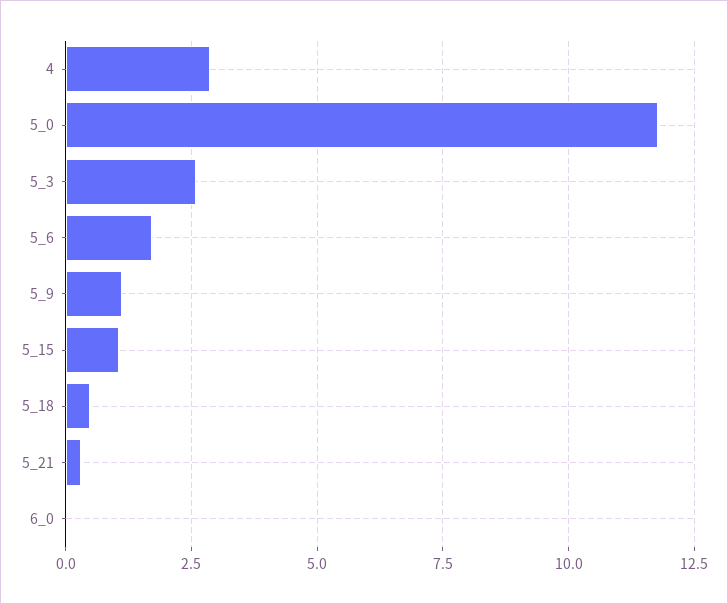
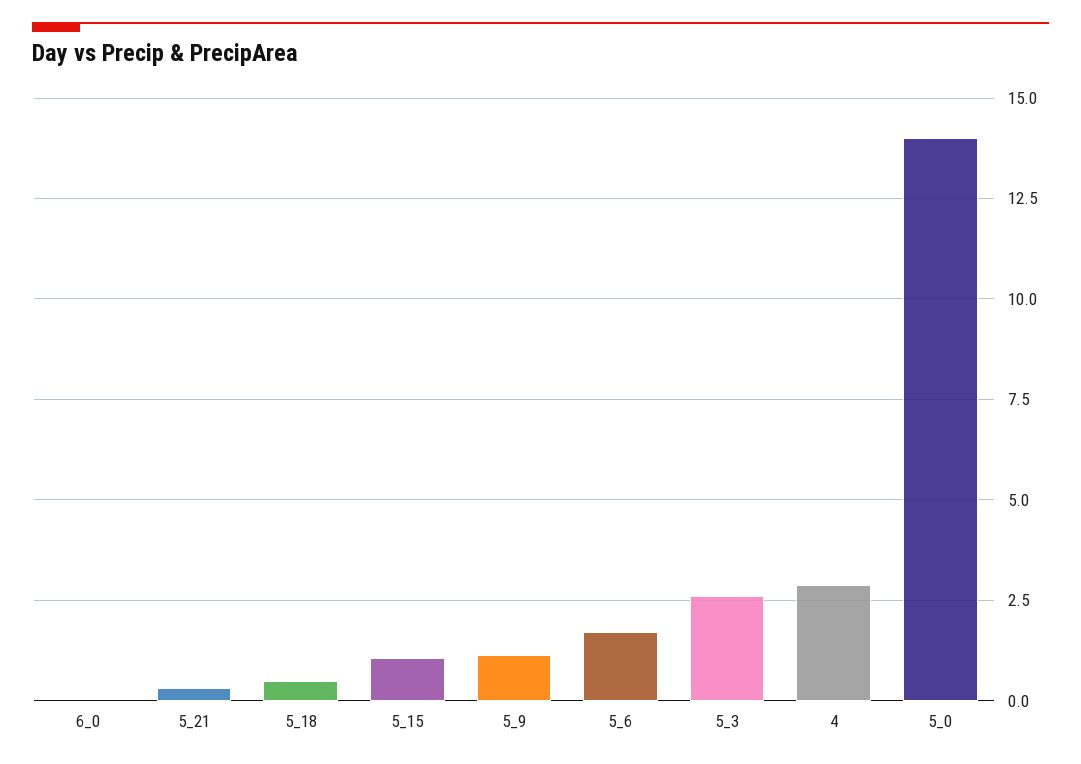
5_0: 11.75 -> 14

